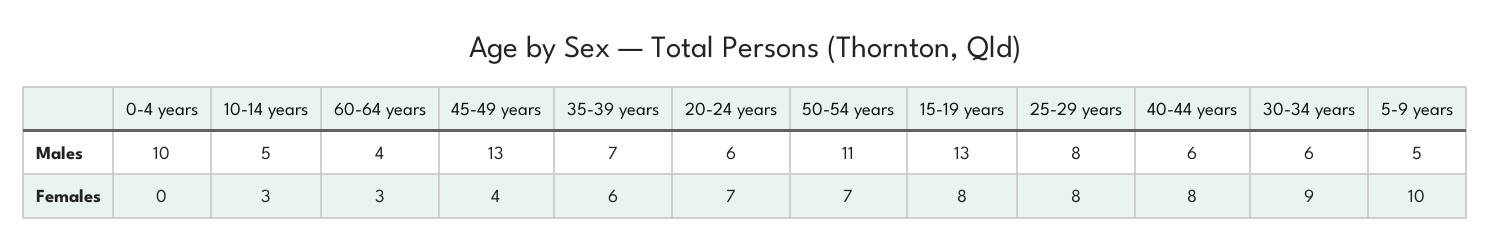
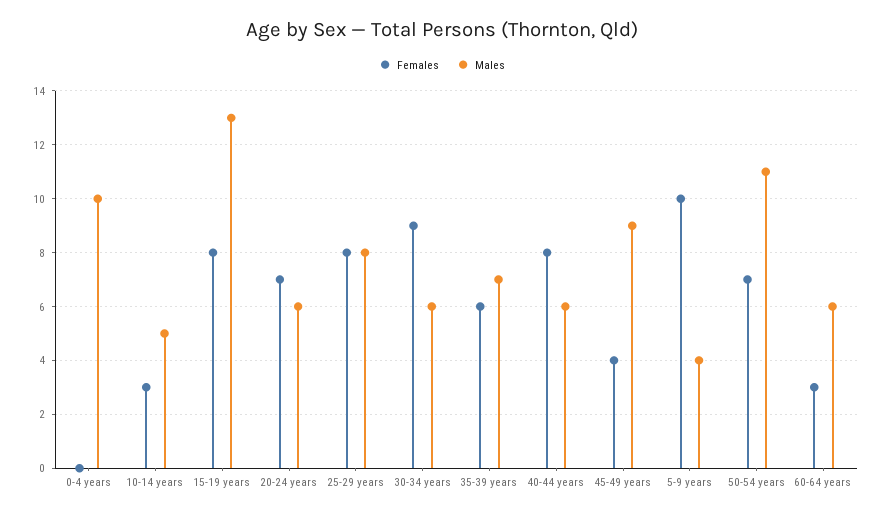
Males, 60-64 years: 4 -> 6
Males, 45-49 years: 13 -> 9
Males, 5-9 years: 5 -> 4

